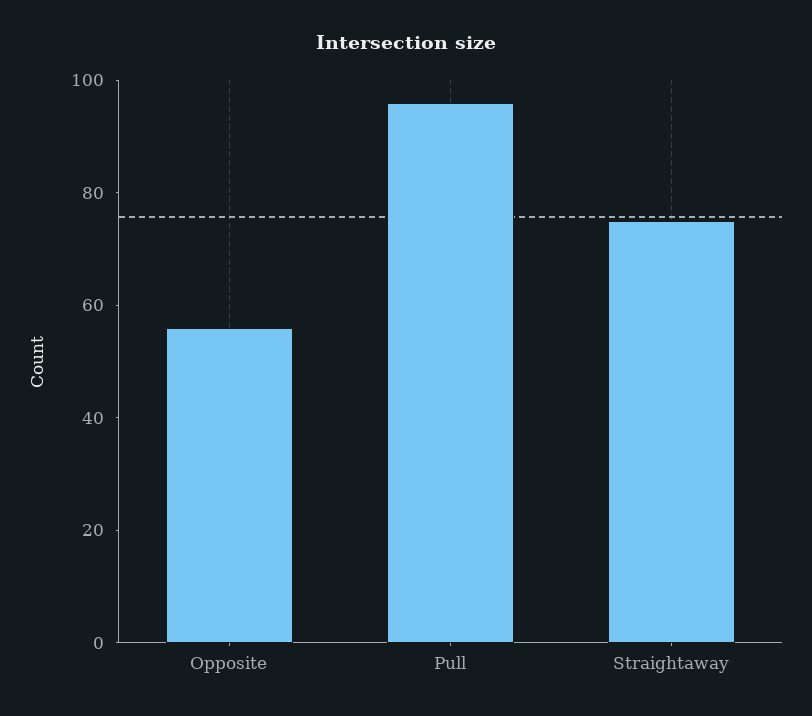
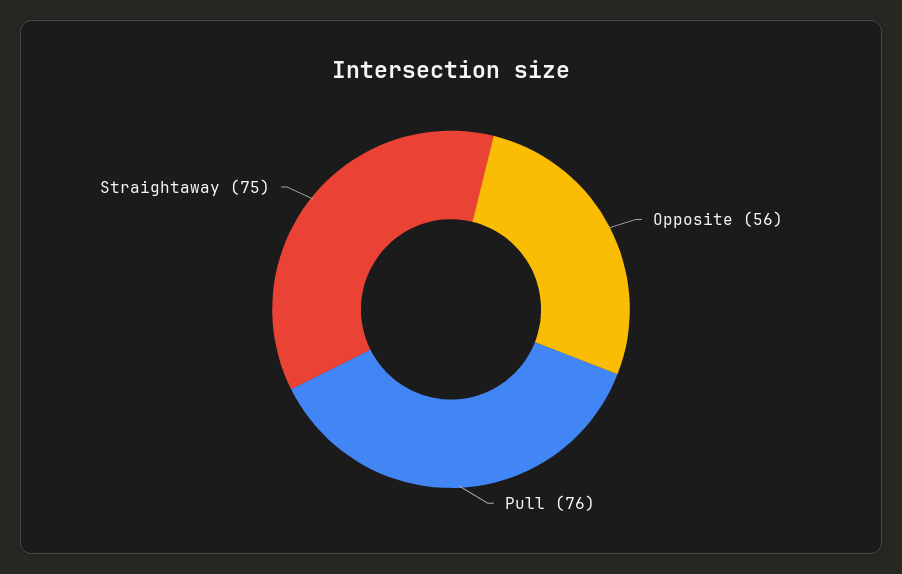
Pull: 95 -> 76

